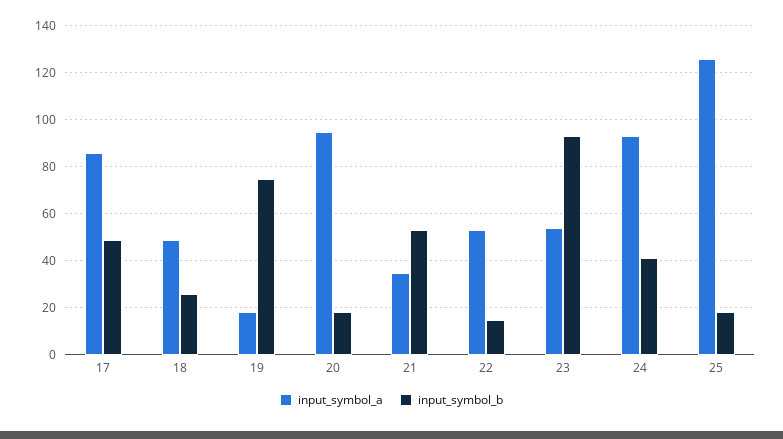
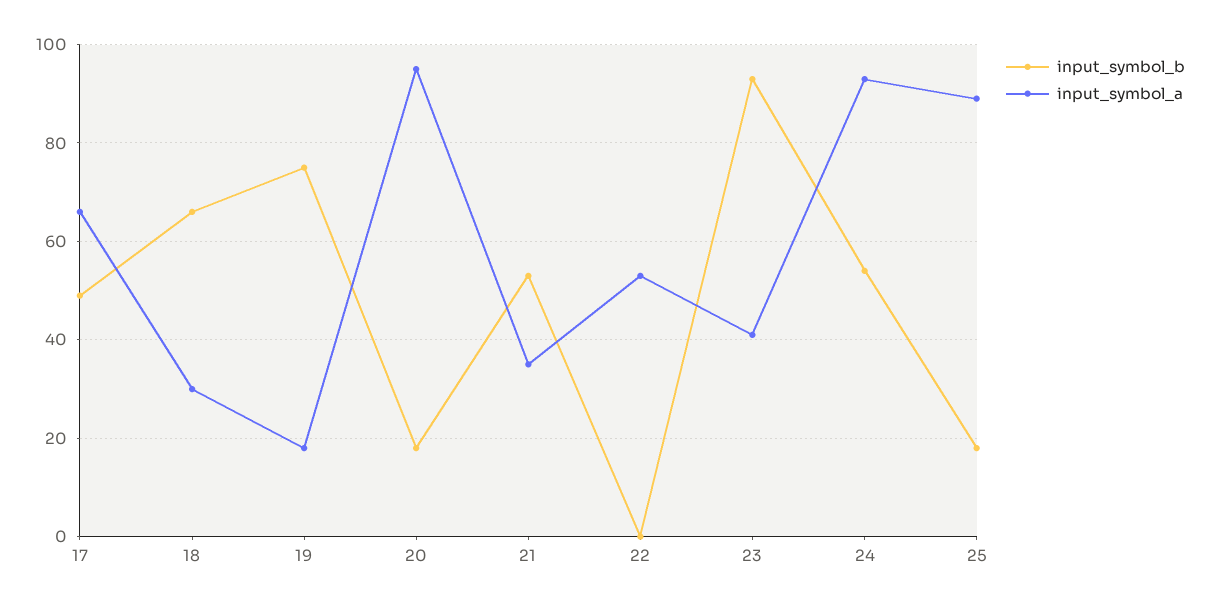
input_symbol_a, 17: 85 -> 65
input_symbol_a, 18: 50 -> 30
input_symbol_b, 18: 25 -> 65
input_symbol_b, 22: 15 -> 0
input_symbol_a, 23: 55 -> 40
input_symbol_b, 24: 40 -> 55
input_symbol_a, 25: 125 -> 90

